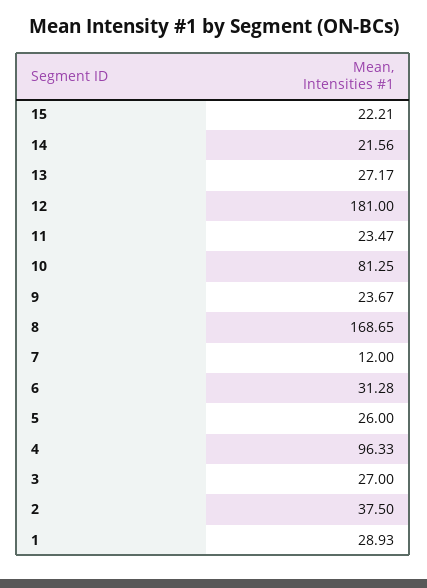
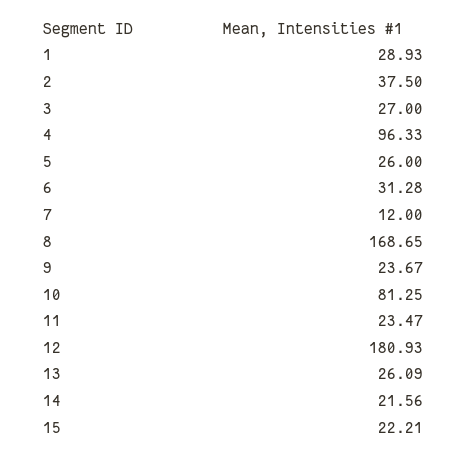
13: 27.17 -> 26.09
12: 181 -> 180.93

